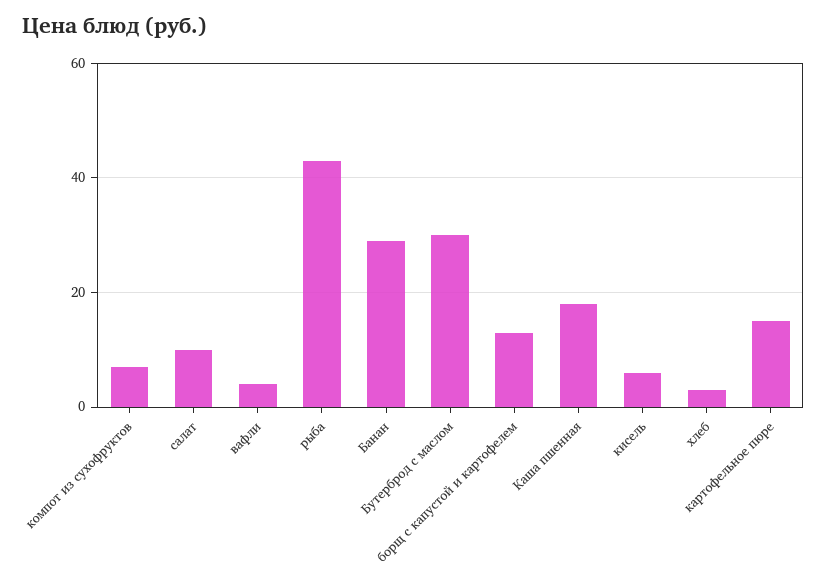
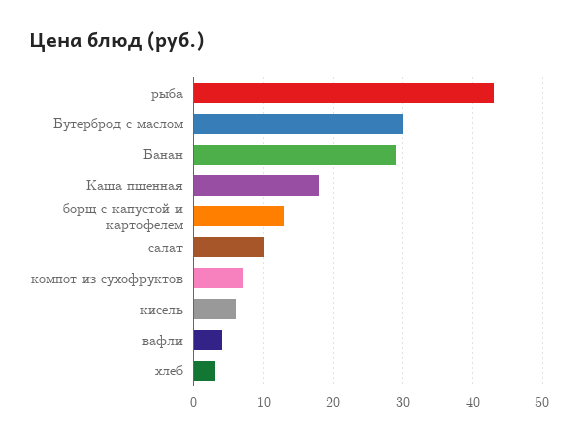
картофельное пюре: 15 -> none

